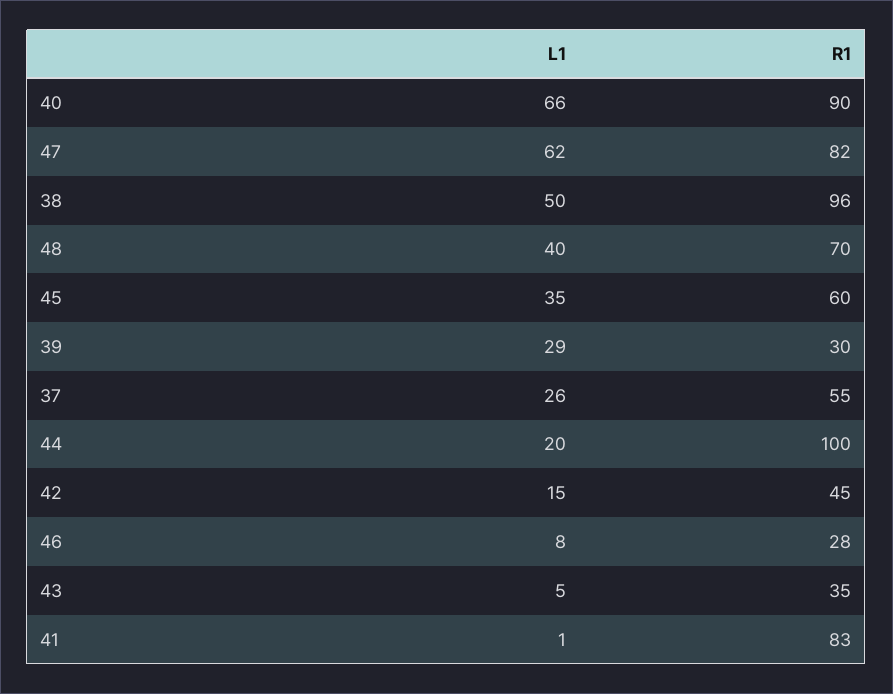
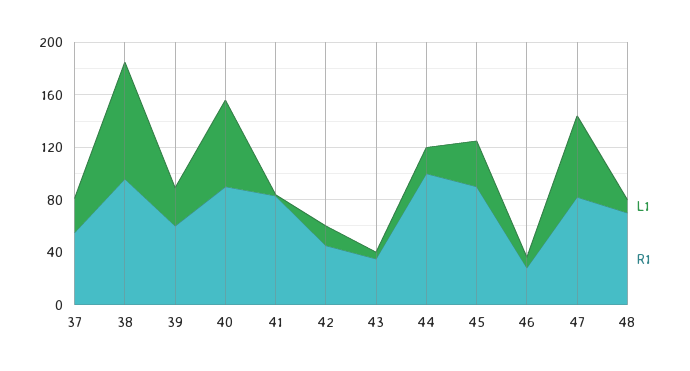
L1, 38: 50 -> 90
L1, 48: 40 -> 10
R1, 45: 60 -> 90
R1, 39: 30 -> 60

